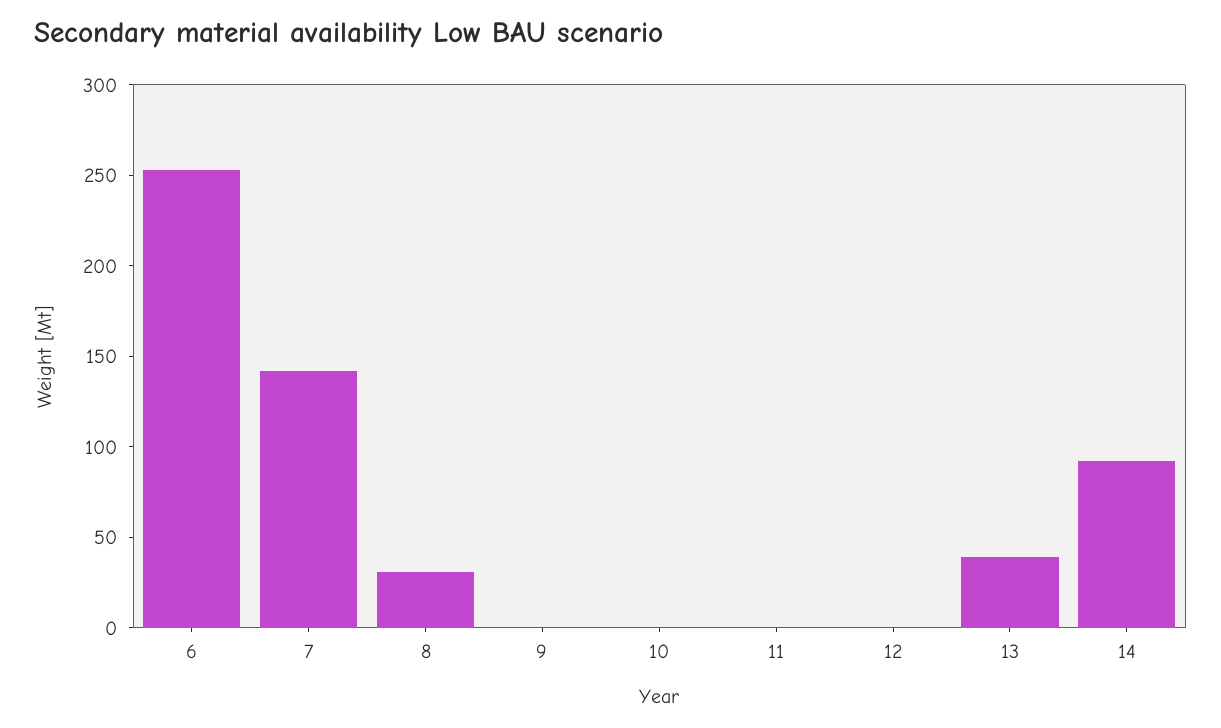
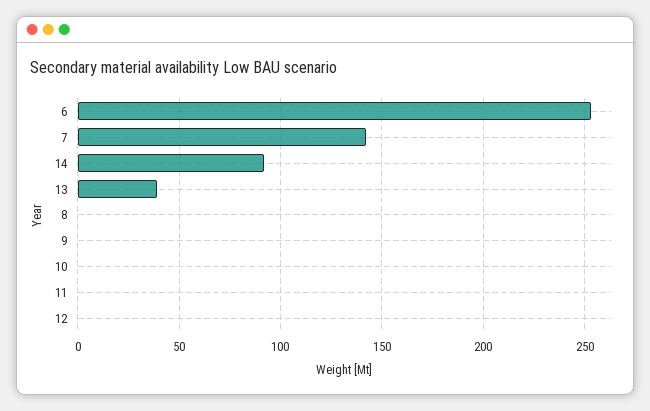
8: 30 -> 0

